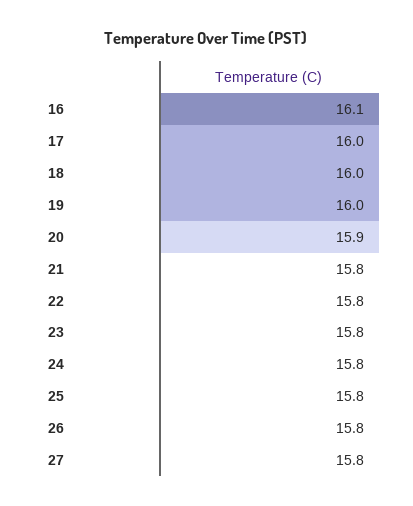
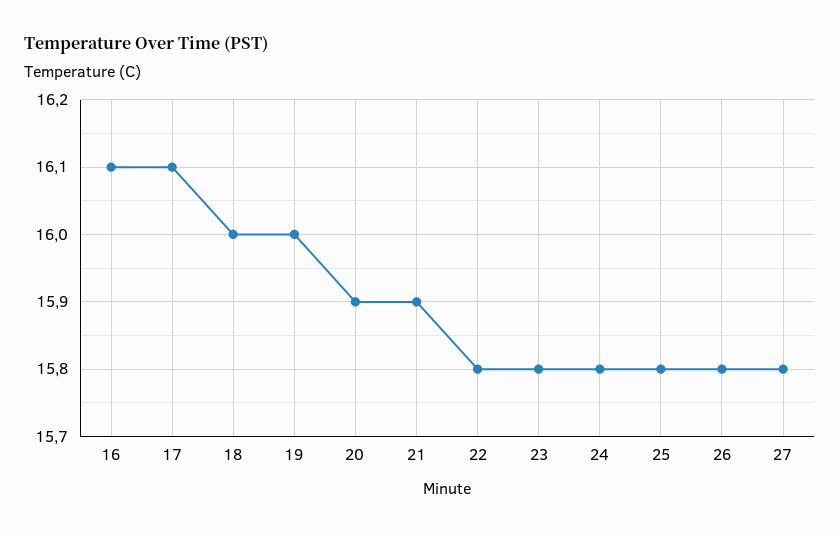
17: 16 -> 16.1
21: 15.8 -> 15.9

